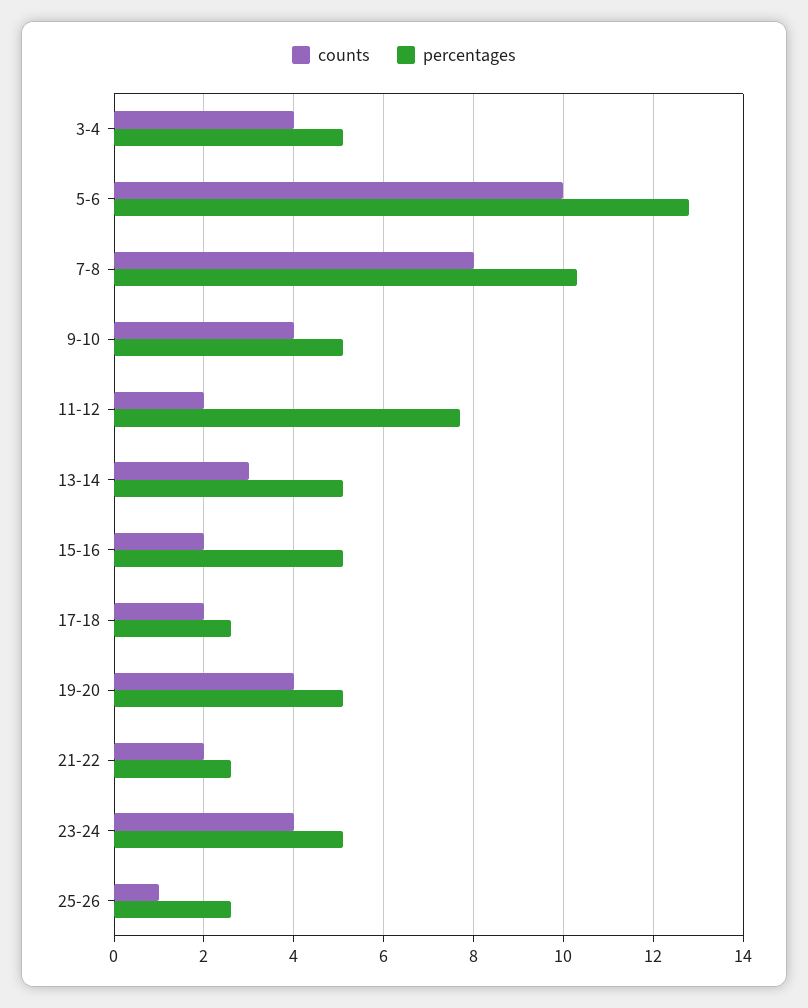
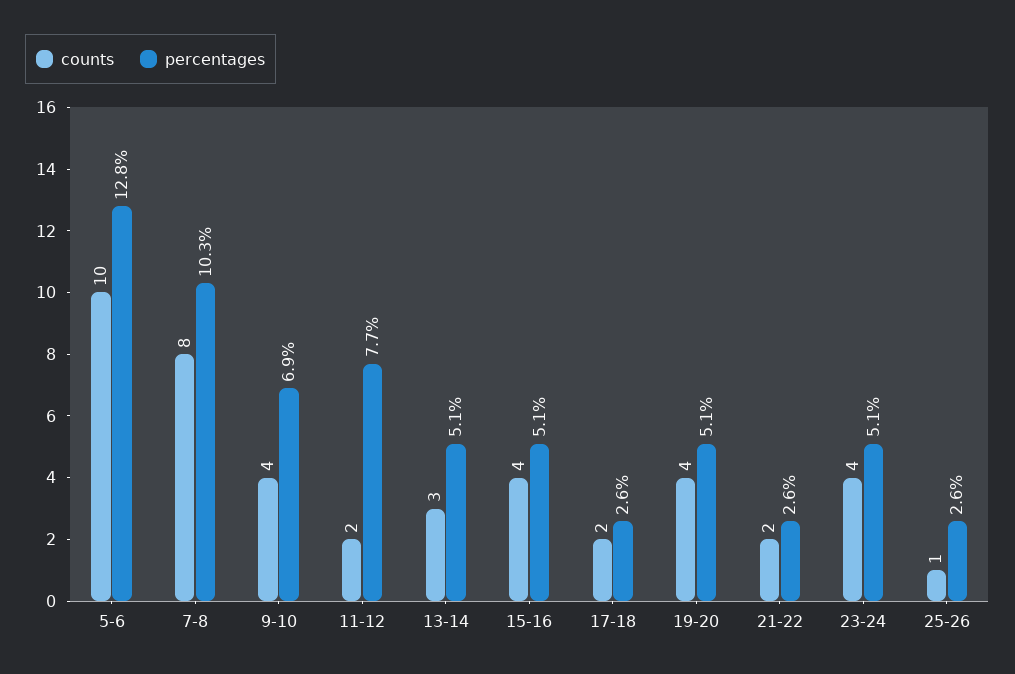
counts, 3-4: 4 -> none
percentages, 3-4: 5 -> none
percentages, 9-10: 5 -> 6.9
counts, 15-16: 2 -> 4

